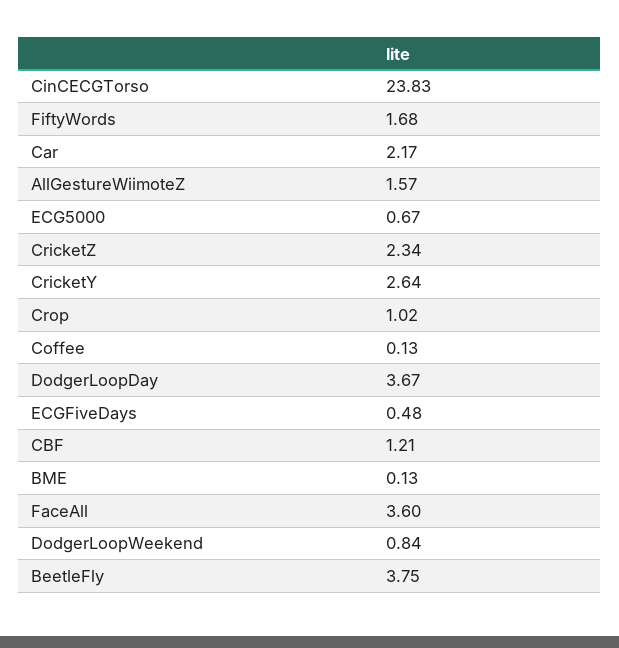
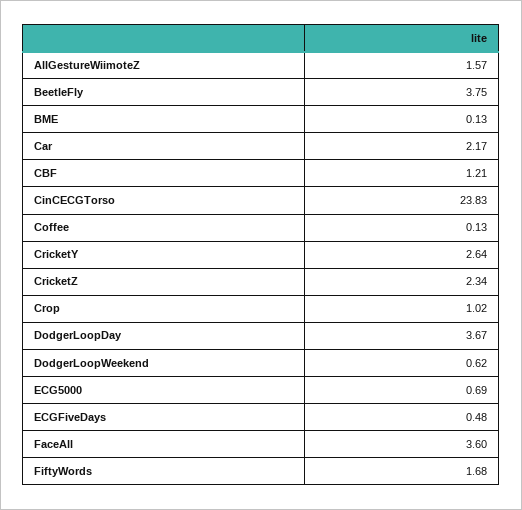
ECG5000: 0.67 -> 0.69
DodgerLoopWeekend: 0.84 -> 0.62

